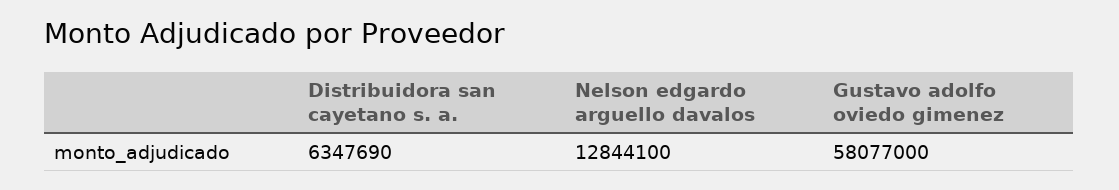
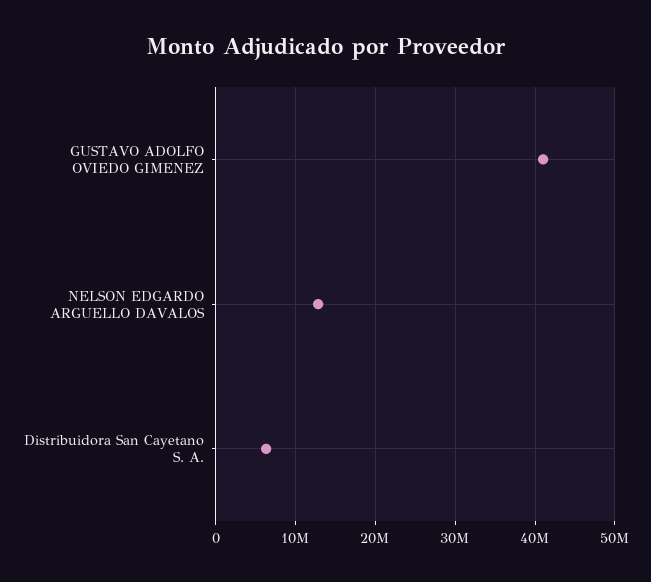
Gustavo adolfo oviedo gimenez: 58077000 -> 41000000

